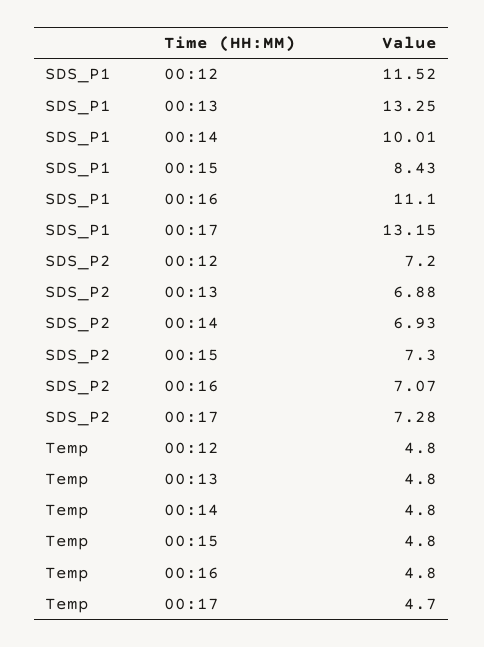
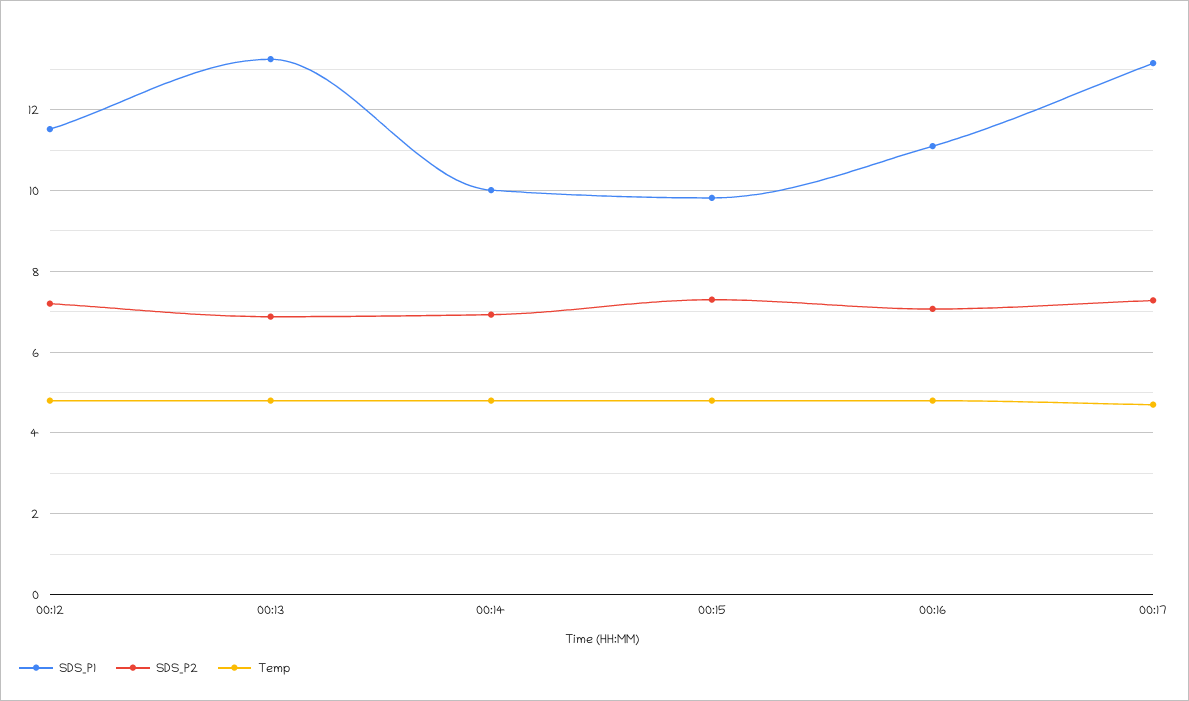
SDS_P1, 00:15: 8.43 -> 9.8

